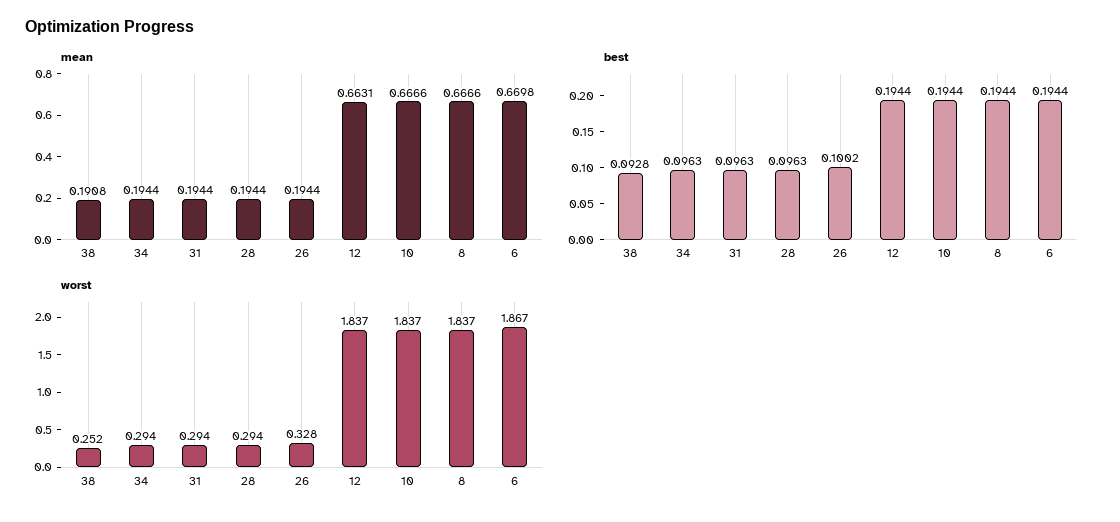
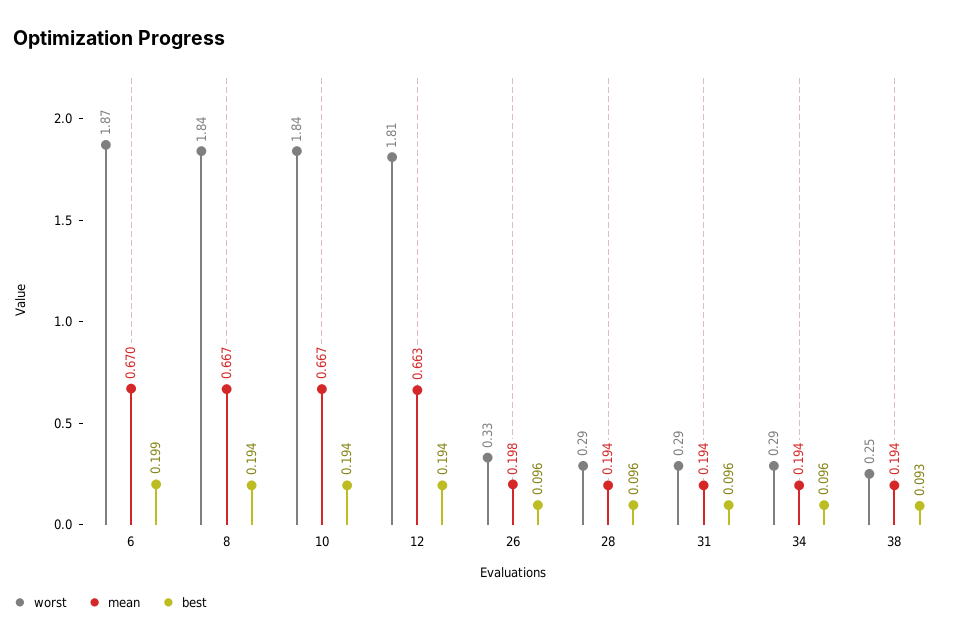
mean, 38: 0.1908 -> 0.194
mean, 26: 0.1944 -> 0.198
best, 26: 0.1002 -> 0.096
best, 6: 0.1944 -> 0.199
worst, 12: 1.837 -> 1.81

